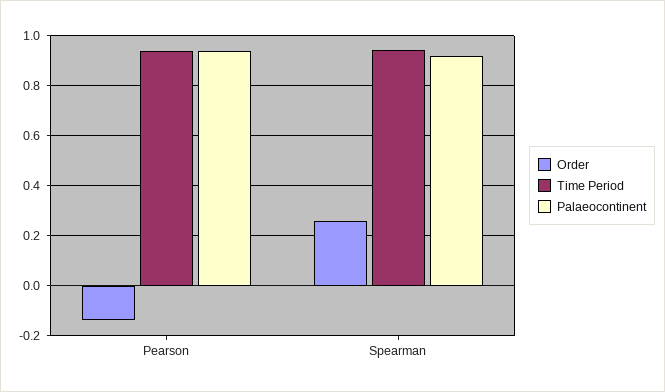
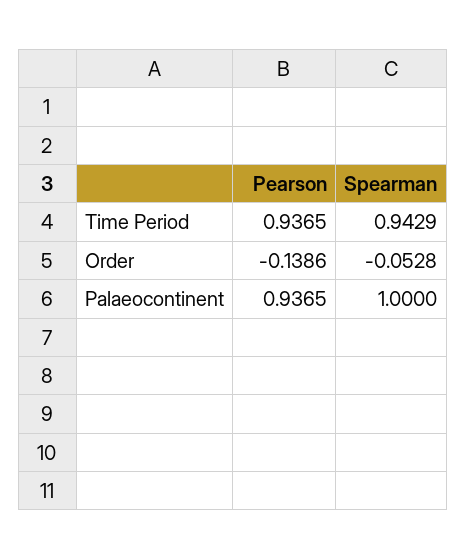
Order, Spearman: 0.25 -> -0.0528
Palaeocontinent, Spearman: 0.925 -> 1

